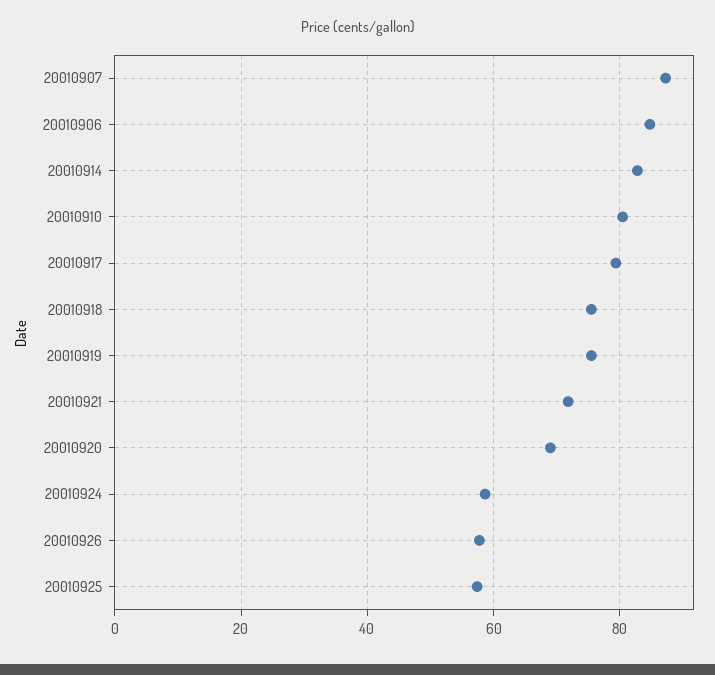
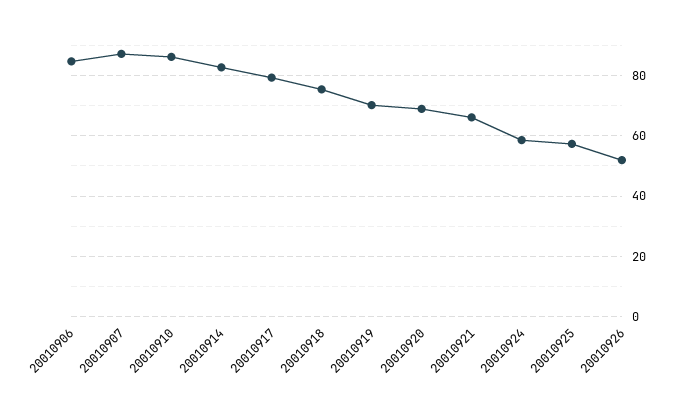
20010910: 80 -> 86
20010919: 76 -> 70
20010921: 72 -> 66
20010926: 58 -> 52

